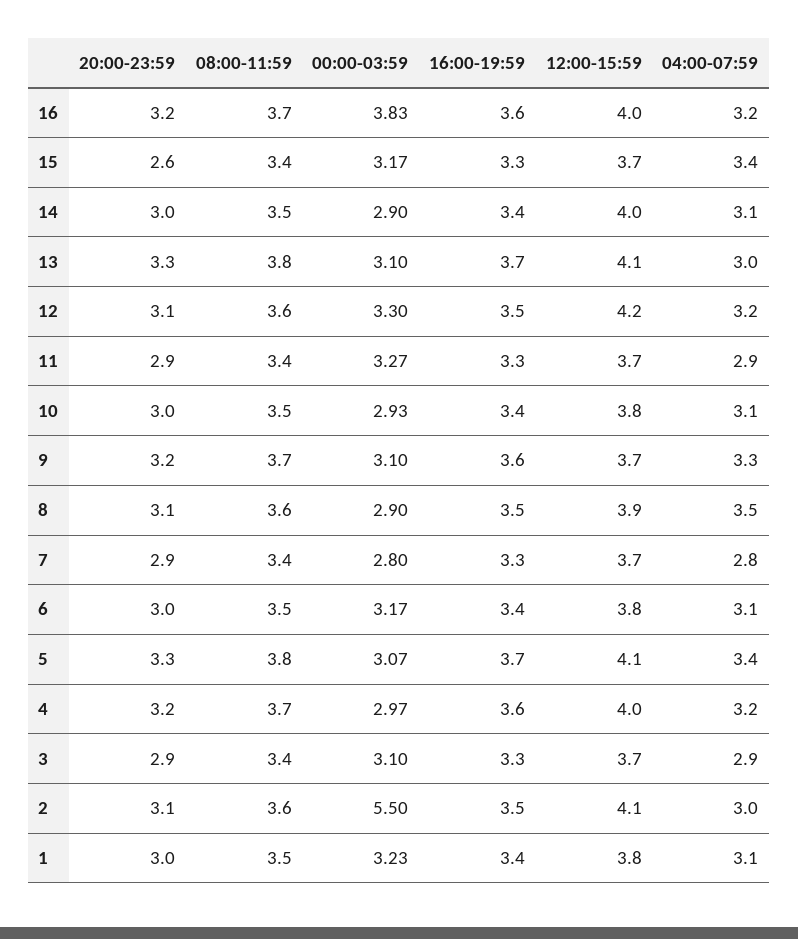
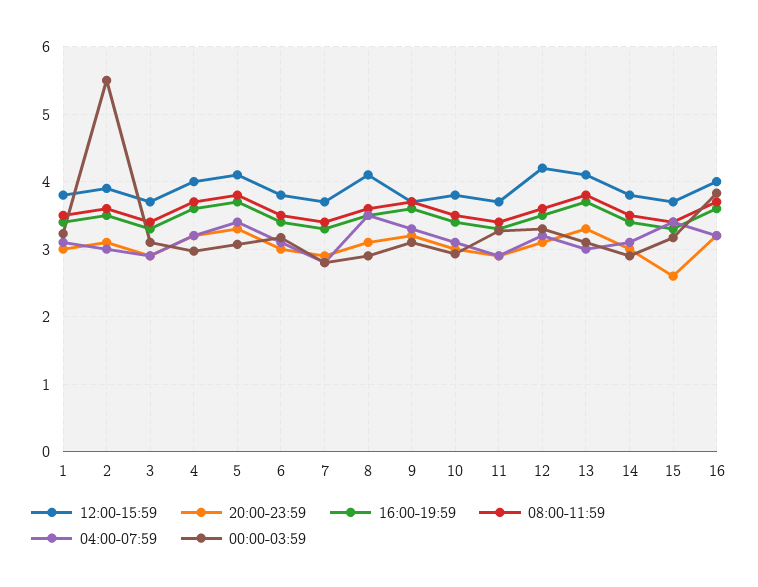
12:00-15:59, 14: 4 -> 3.8
12:00-15:59, 8: 3.9 -> 4.1
12:00-15:59, 2: 4.1 -> 3.9

